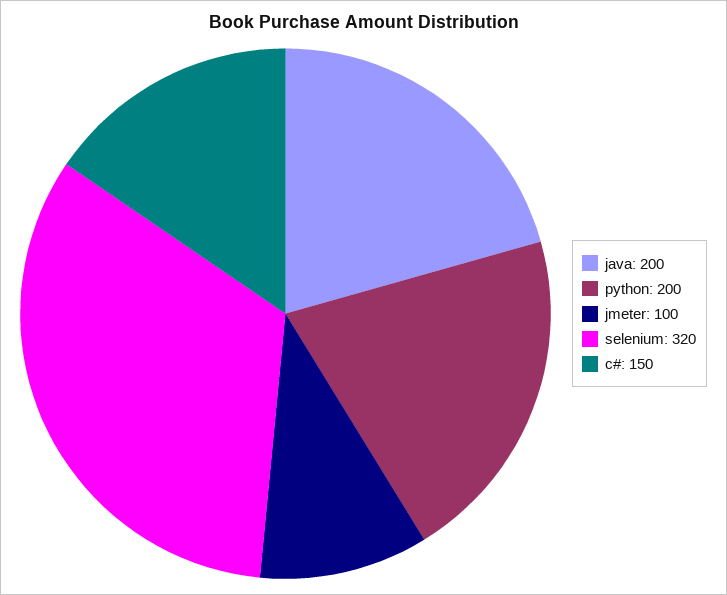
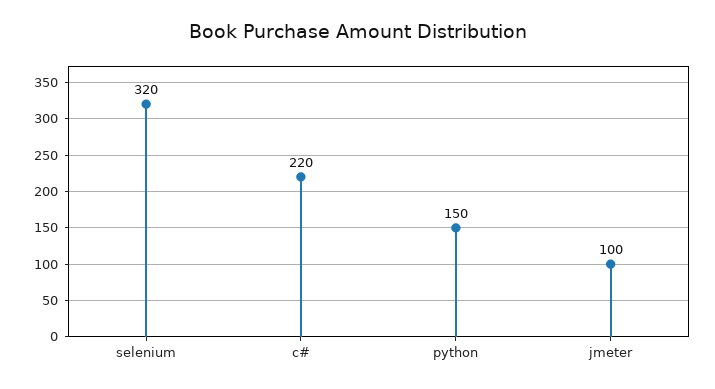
java: 200 -> none
python: 200 -> 150
c#: 150 -> 220

